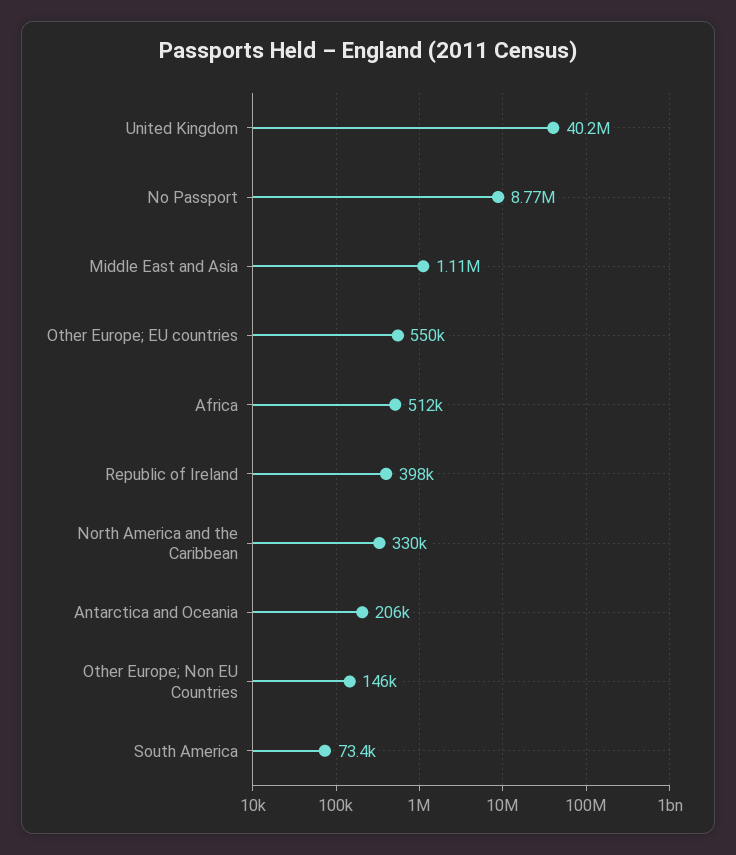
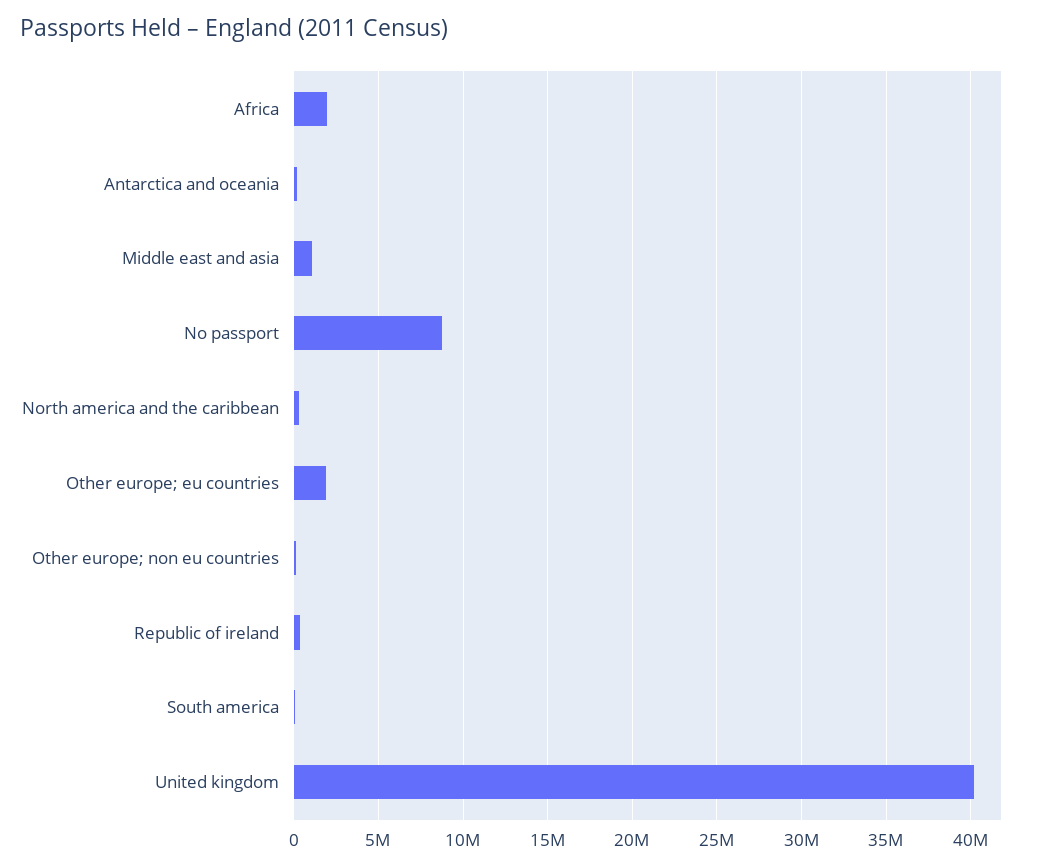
Other Europe; EU countries: 550000 -> 2000000
Africa: 512000 -> 2000000

